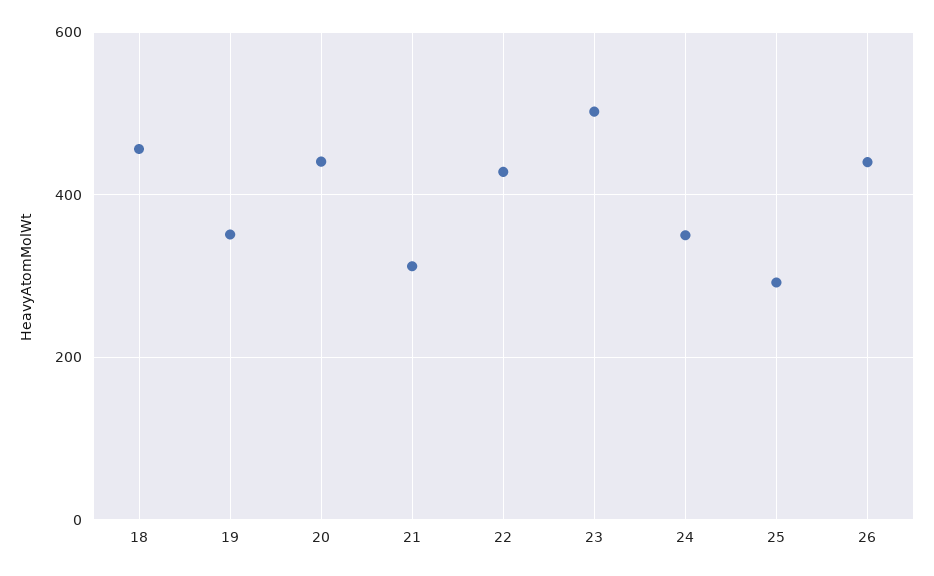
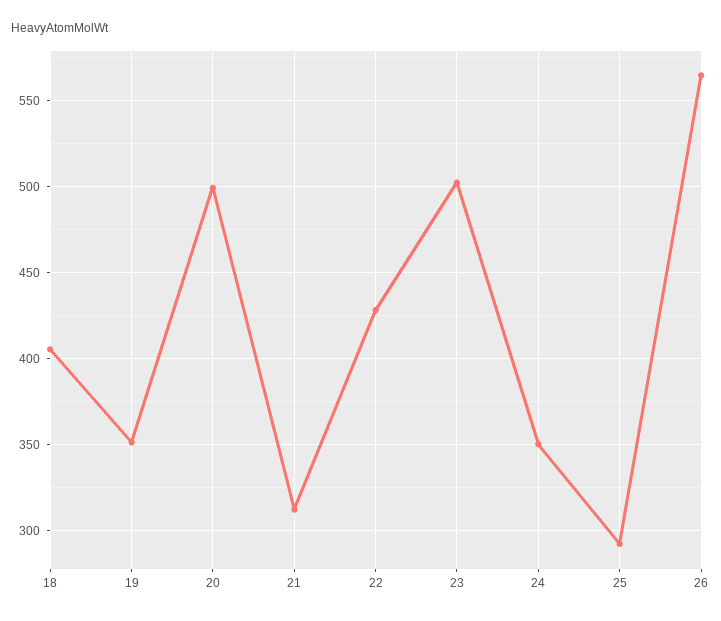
18: 460 -> 405
20: 440 -> 500
26: 440 -> 565

